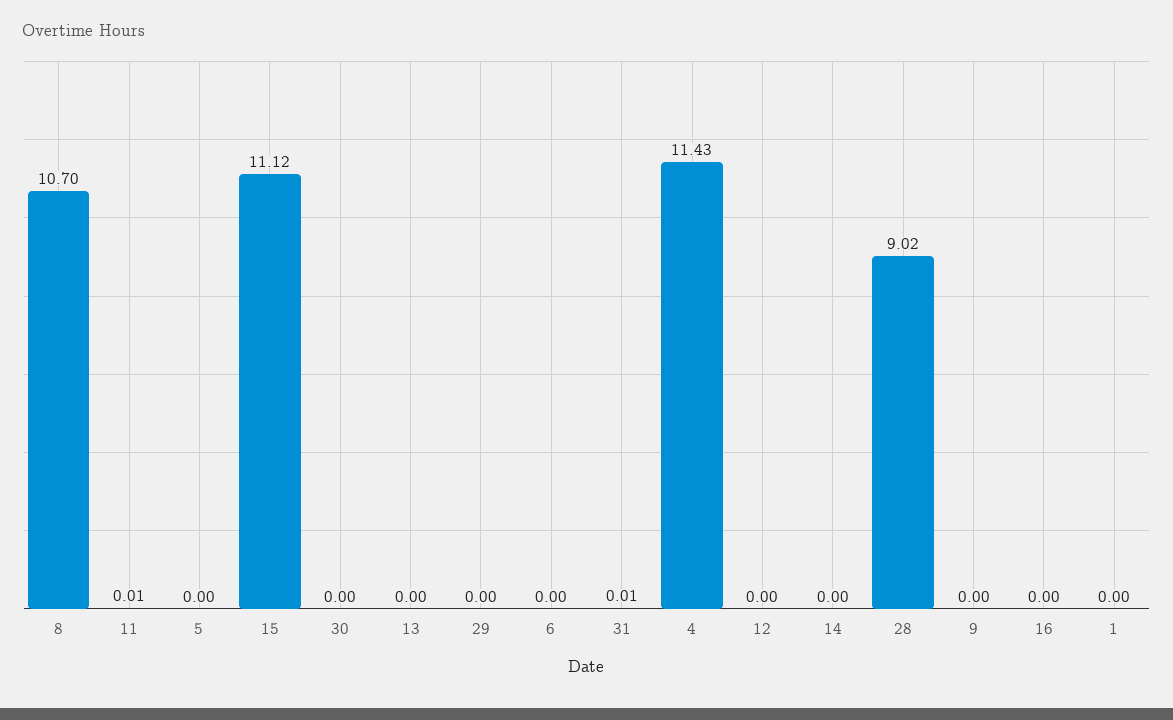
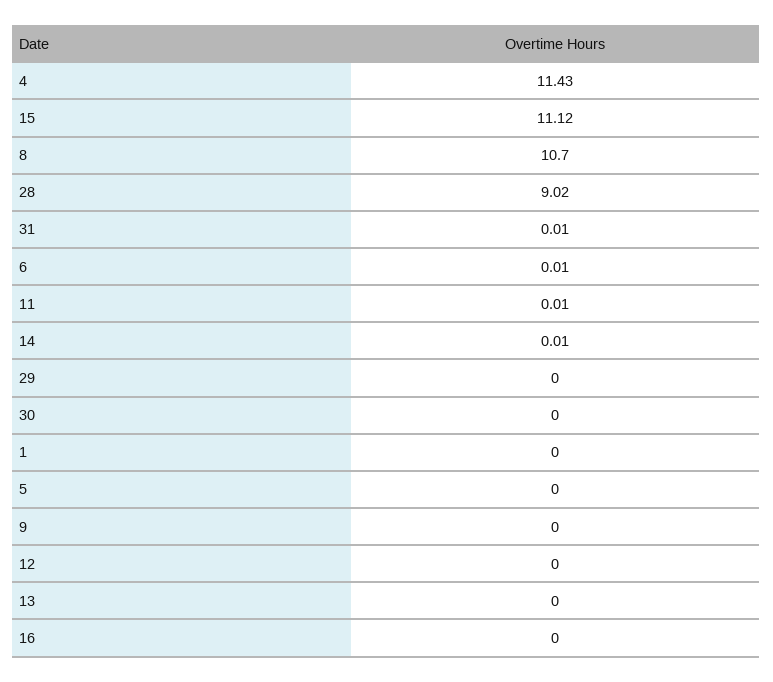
6: 0 -> 0.01
14: 0 -> 0.01

